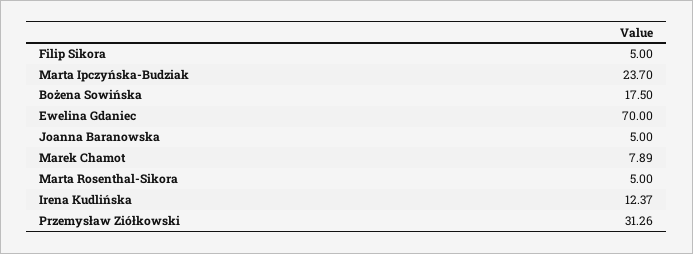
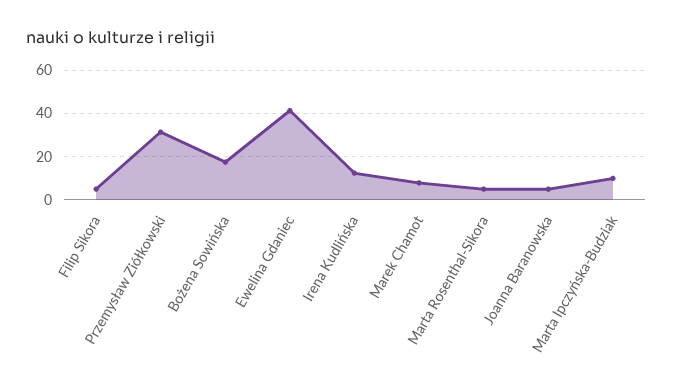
Marta Ipczyńska-Budziak: 23.7 -> 10
Ewelina Gdaniec: 70 -> 40

